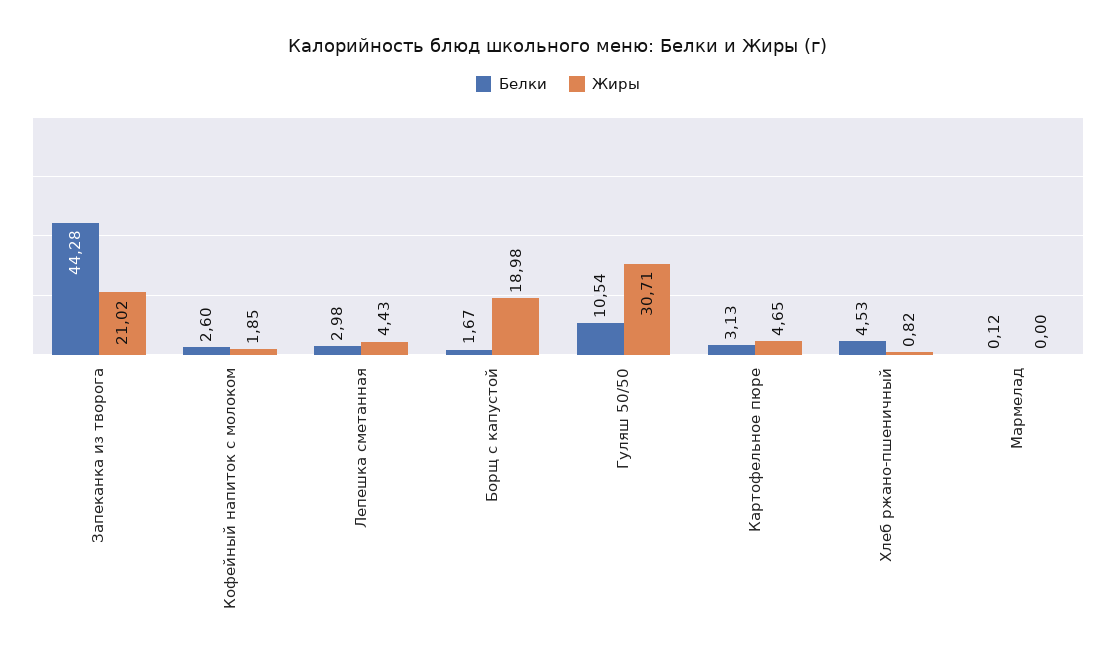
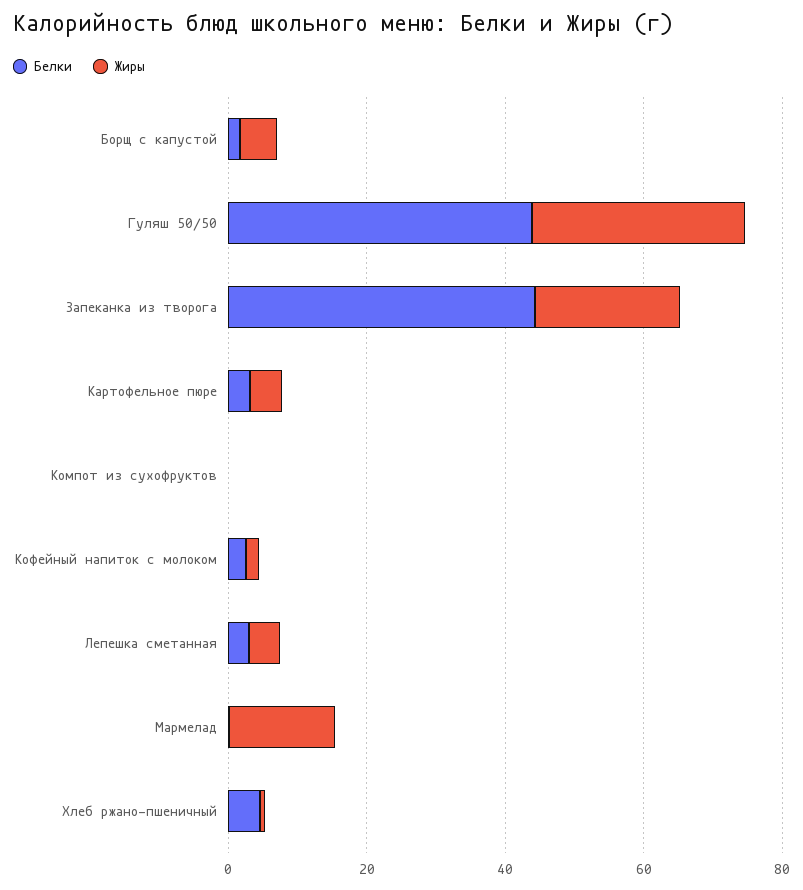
Жиры, Борщ с капустой: 18.98 -> 5
Белки, Гуляш 50/50: 10.54 -> 45
Жиры, Мармелад: 0 -> 15
Белки, Компот из сухофруктов: none -> 0
Жиры, Компот из сухофруктов: none -> 0

